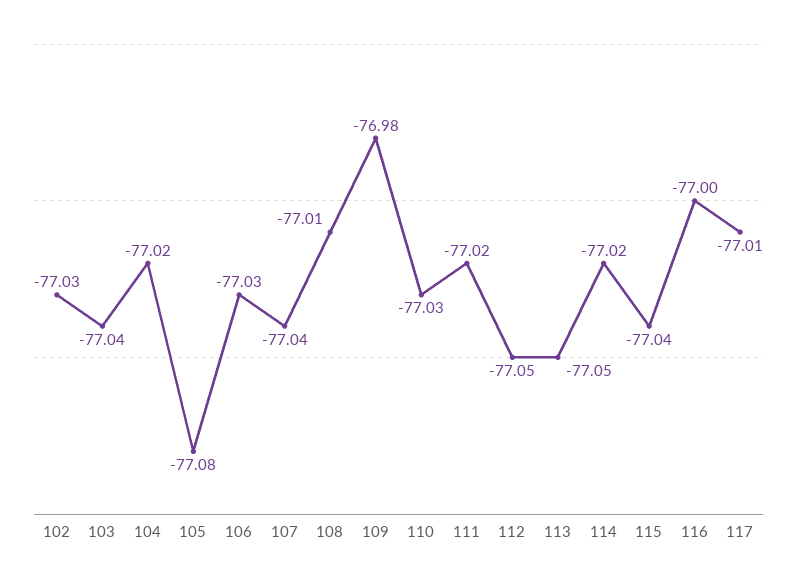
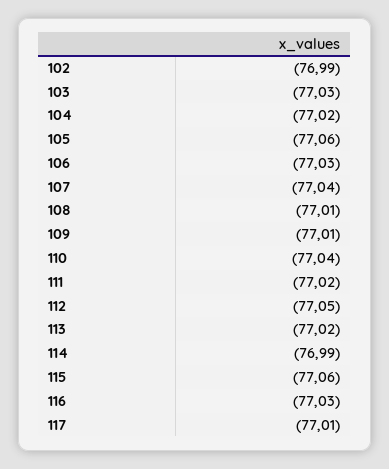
102: -77.03 -> -76.99
103: -77.04 -> -77.03
105: -77.08 -> -77.06
109: -76.98 -> -77.01
110: -77.03 -> -77.04
113: -77.05 -> -77.02
114: -77.02 -> -76.99
115: -77.04 -> -77.06
116: -77 -> -77.03

